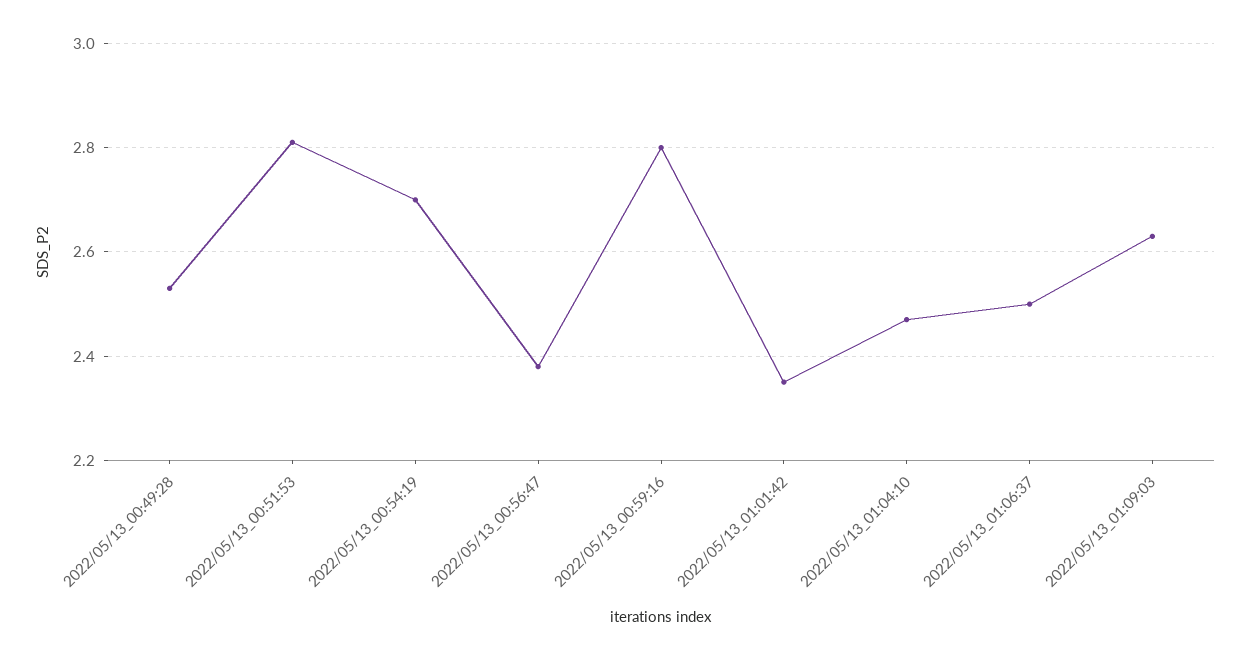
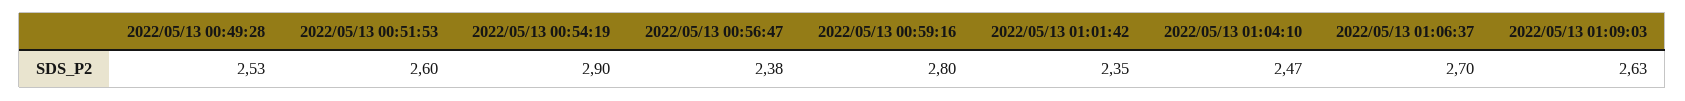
2022/05/13_00:51:53: 2.8 -> 2.6
2022/05/13_00:54:19: 2.7 -> 2.9
2022/05/13_01:06:37: 2.5 -> 2.7

